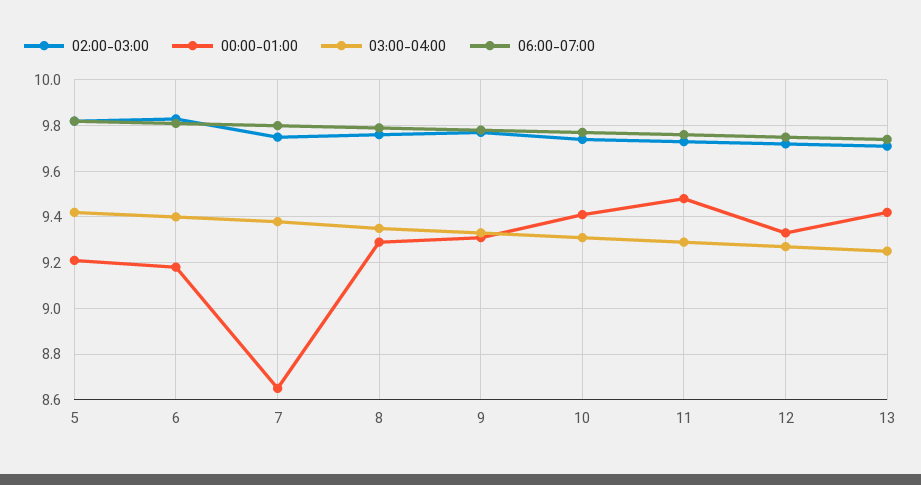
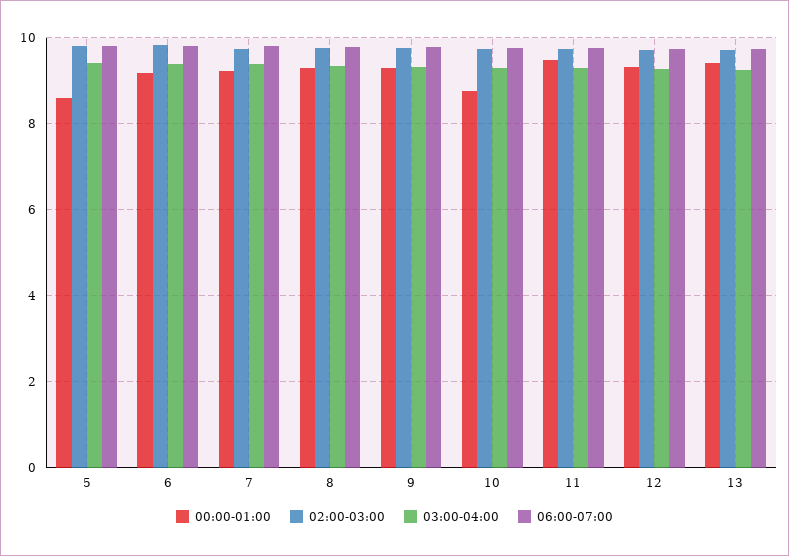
00:00-01:00, 5: 9.2 -> 8.6
00:00-01:00, 7: 8.65 -> 9.2
00:00-01:00, 10: 9.4 -> 8.8

